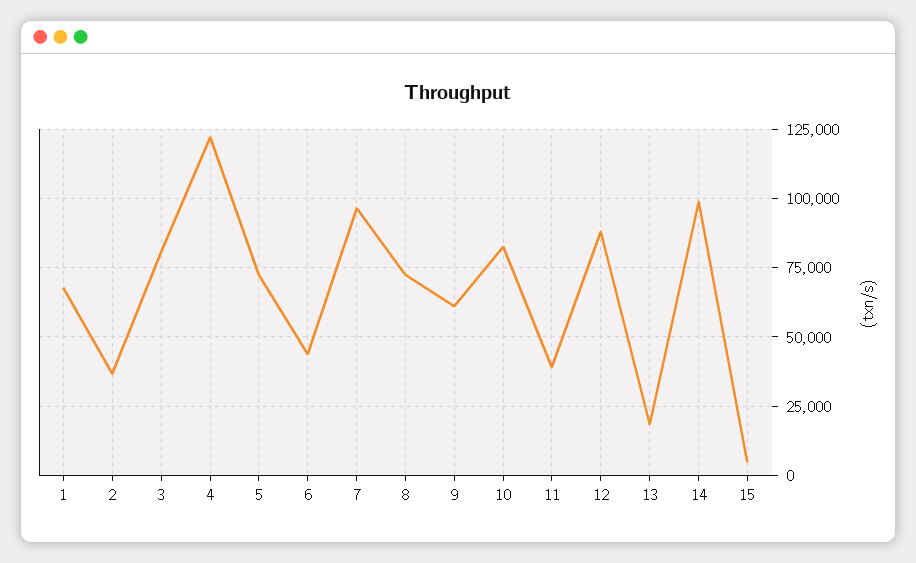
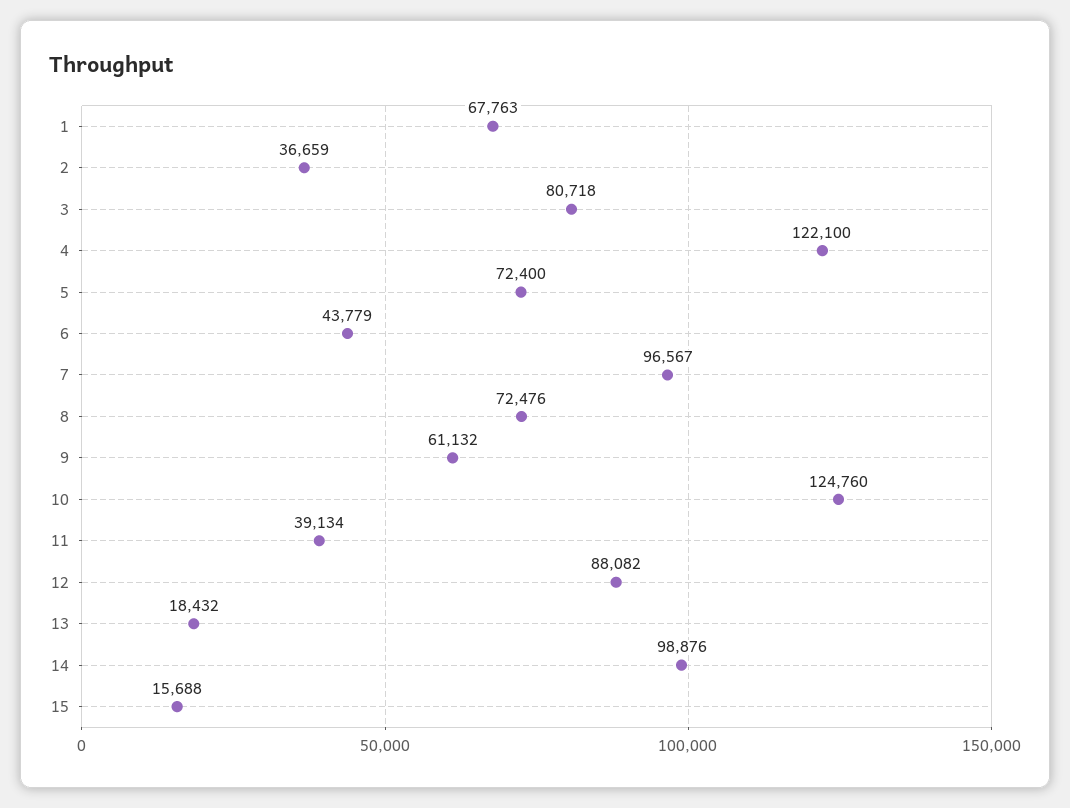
10: 82500 -> 124760
15: 5000 -> 15688

